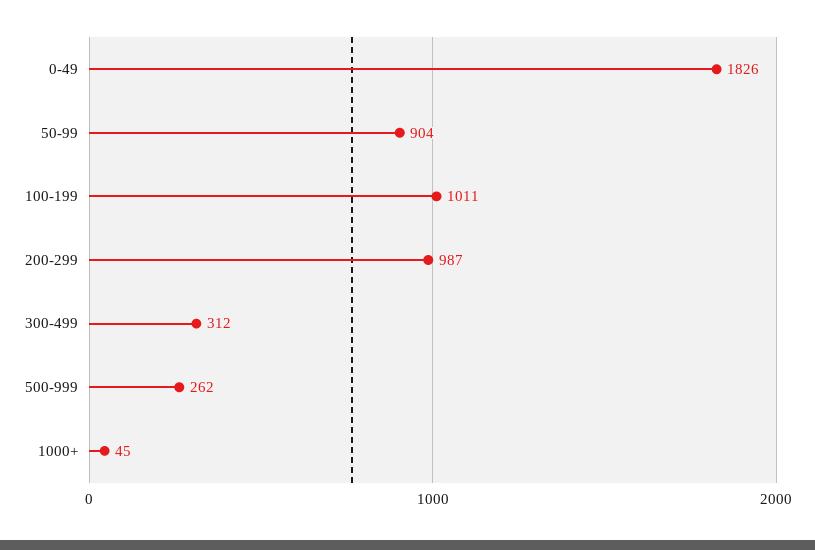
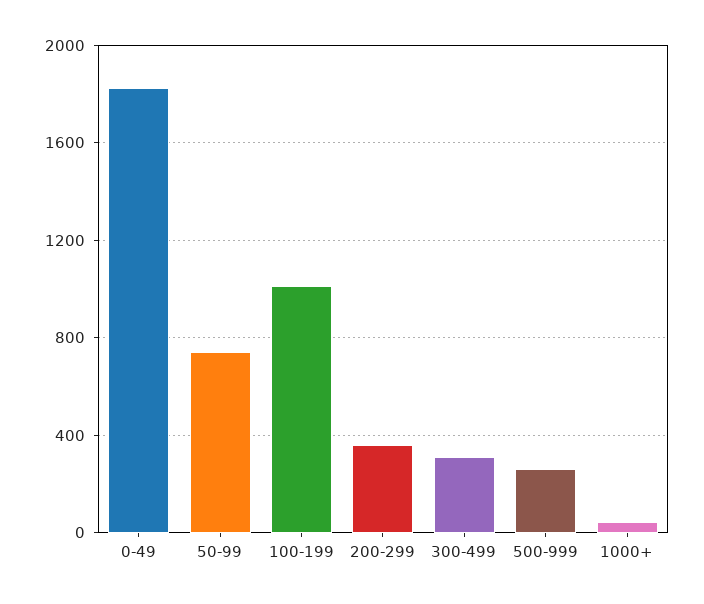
50-99: 904 -> 750
200-299: 987 -> 350

